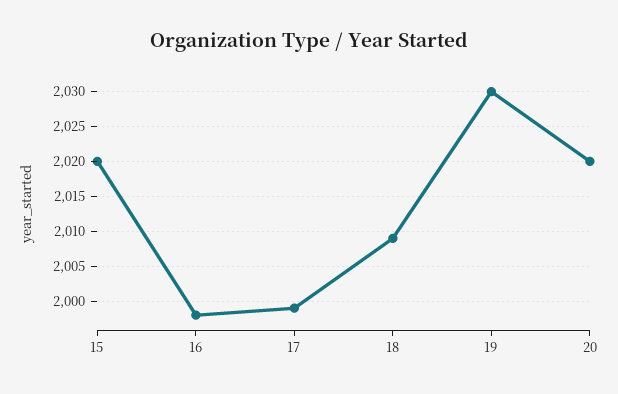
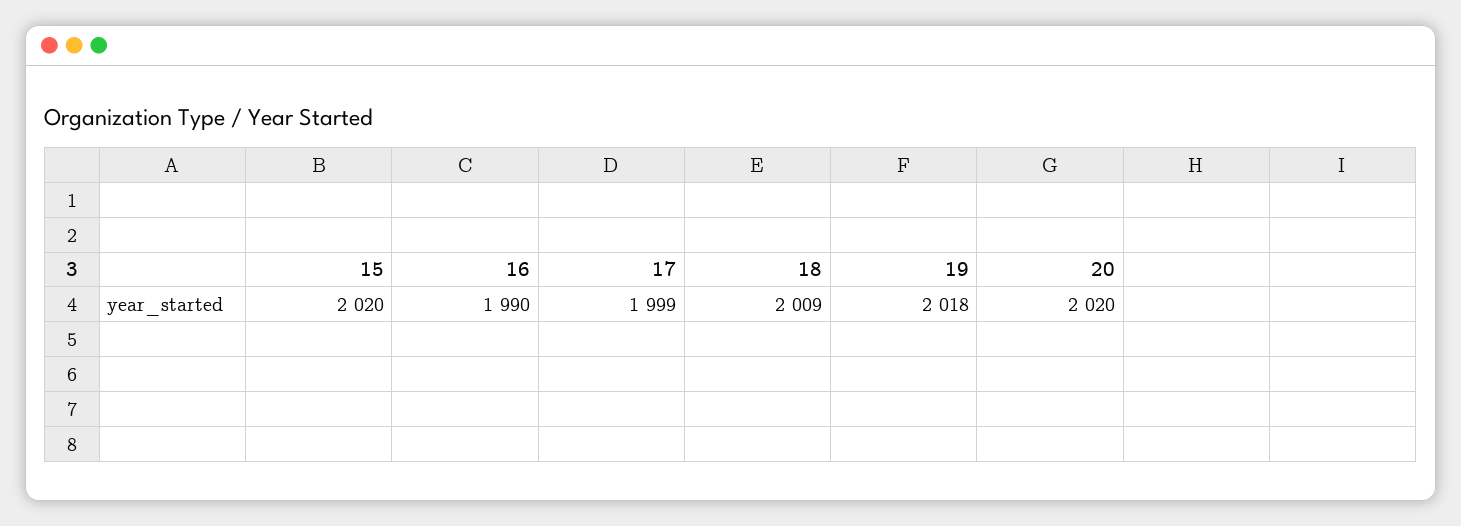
16: 1998 -> 1990
19: 2030 -> 2018

